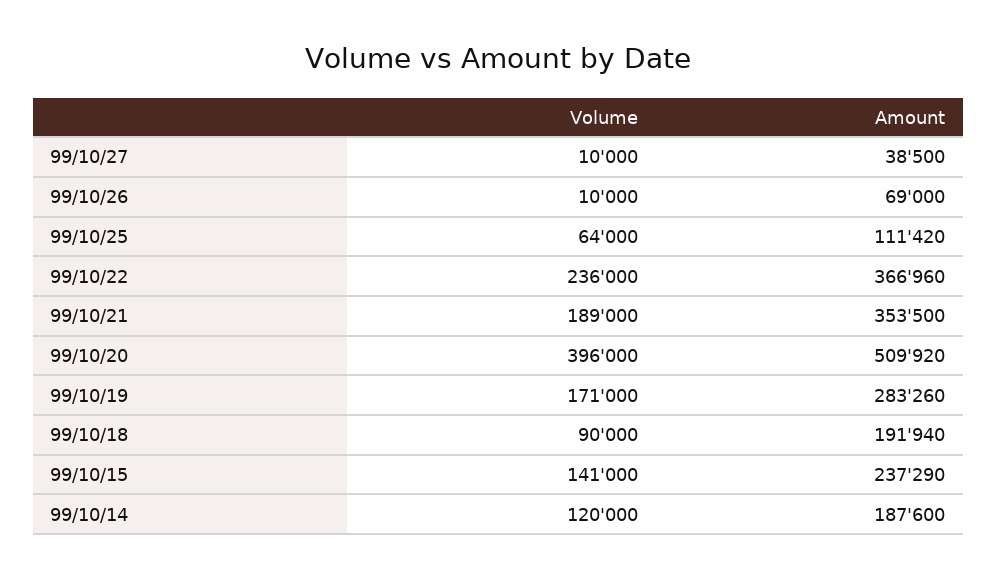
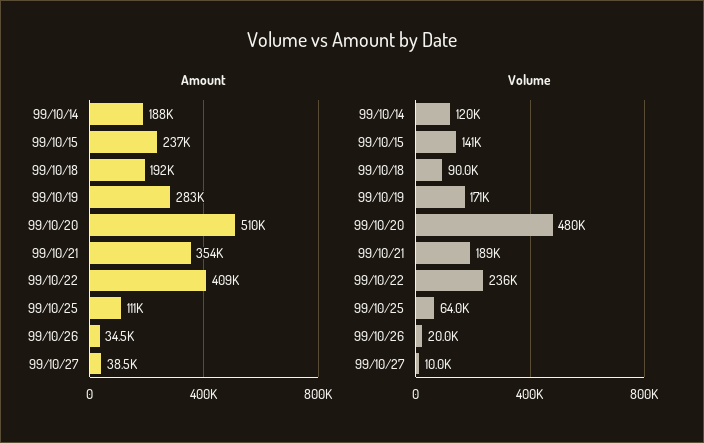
Volume, 99/10/26: 10000 -> 20000
Amount, 99/10/26: 69000 -> 34500
Amount, 99/10/22: 366960 -> 409000
Volume, 99/10/20: 396000 -> 480000

